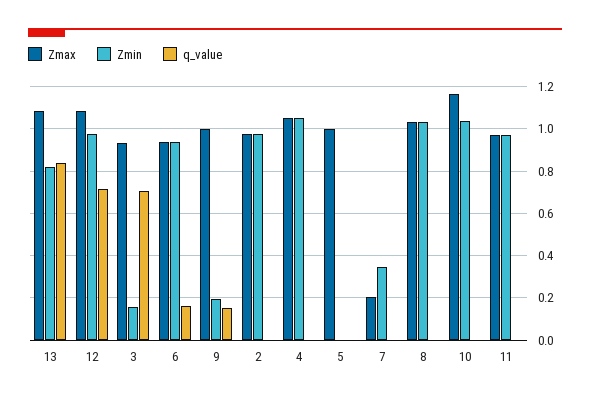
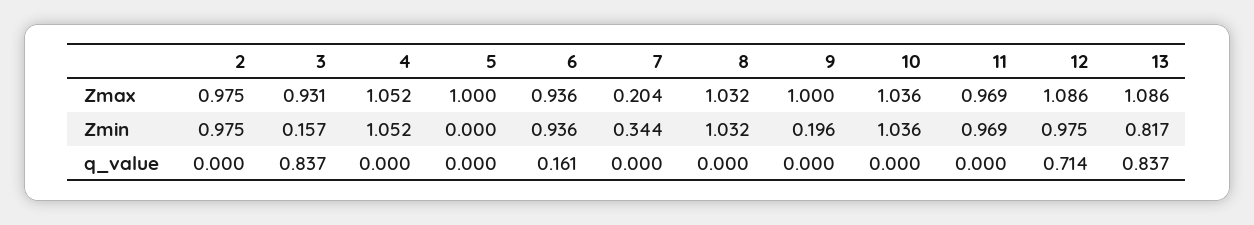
q_value, 3: 0.7 -> 0.837
q_value, 9: 0.15 -> 0
Zmax, 10: 1.15 -> 1.036

